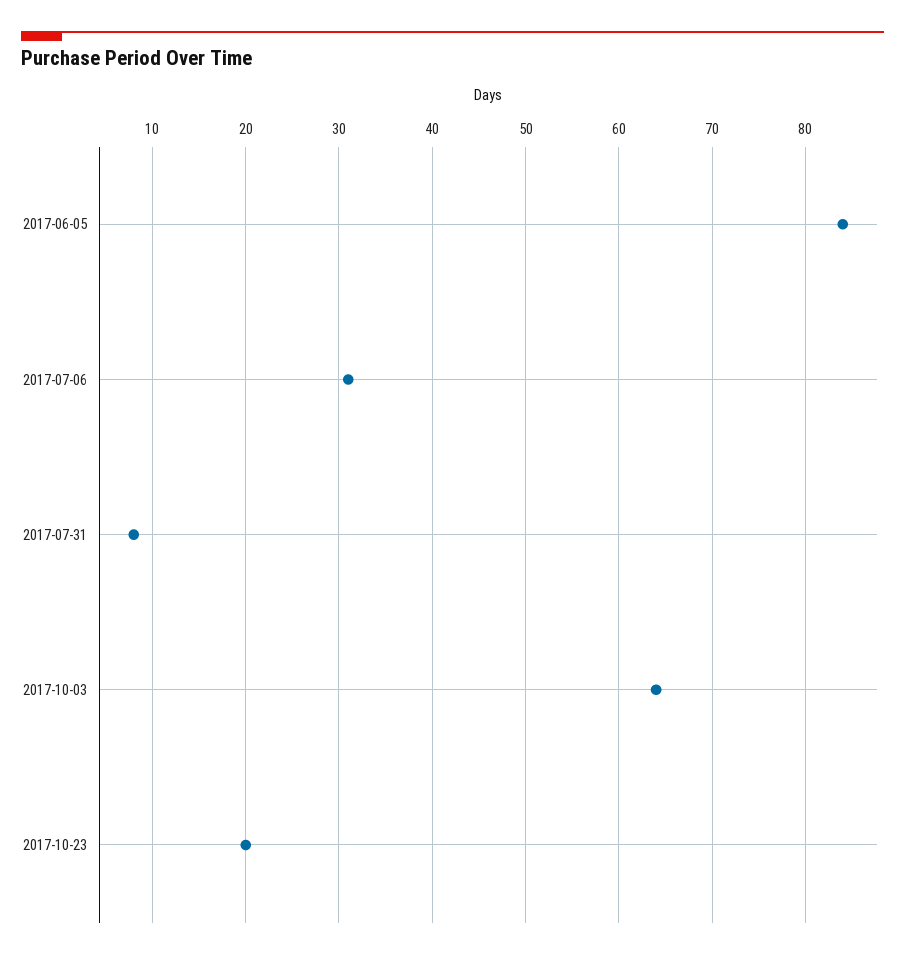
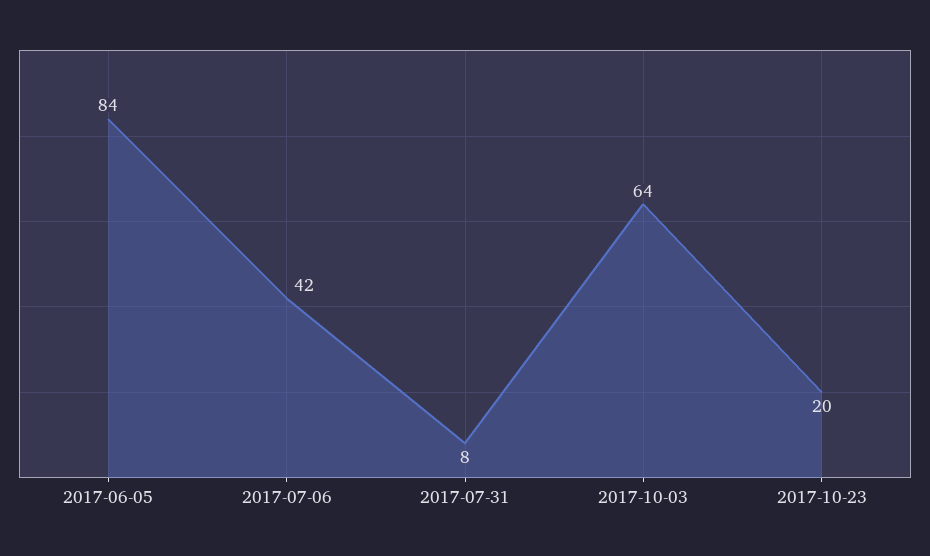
2017-07-06: 31 -> 42

